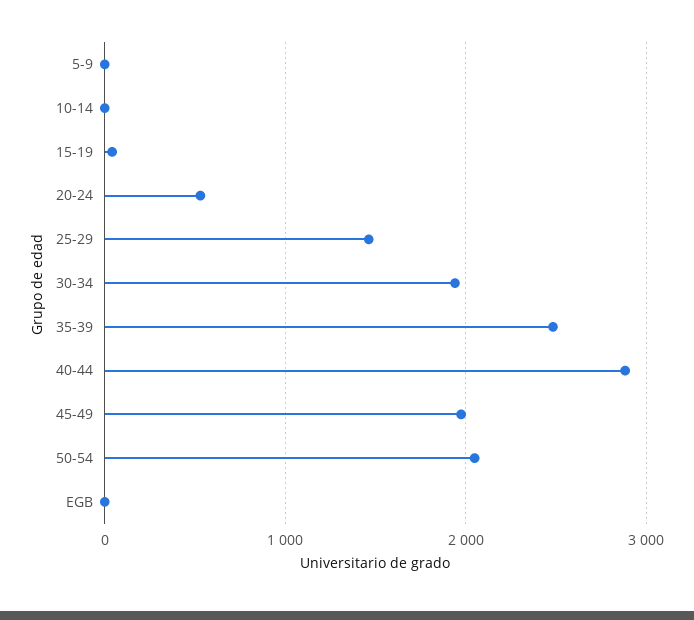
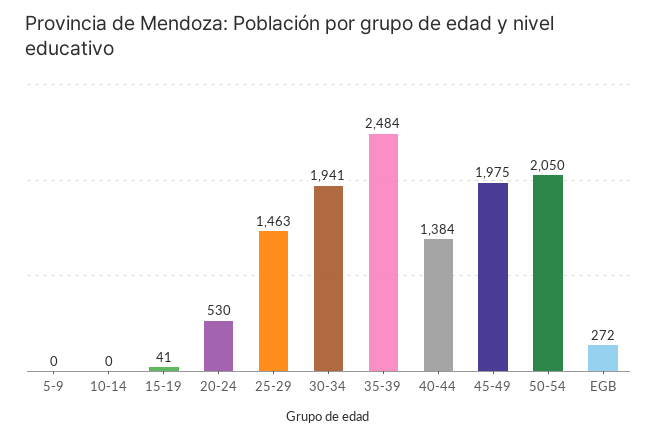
40-44: 2900 -> 1384
EGB: 0 -> 272

